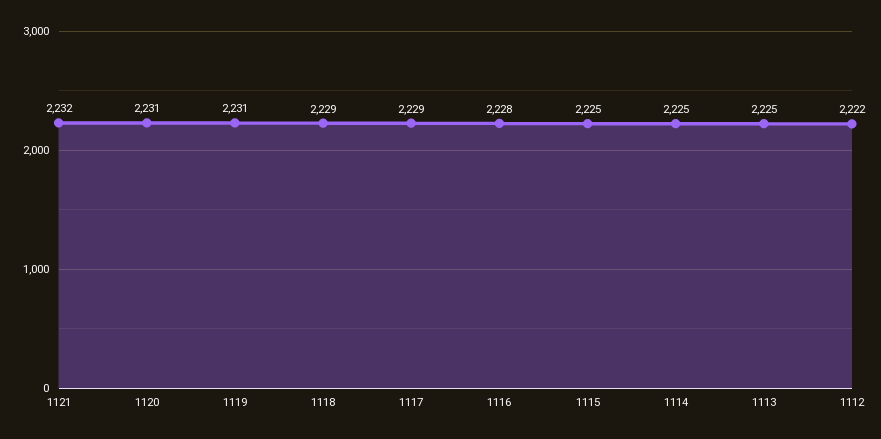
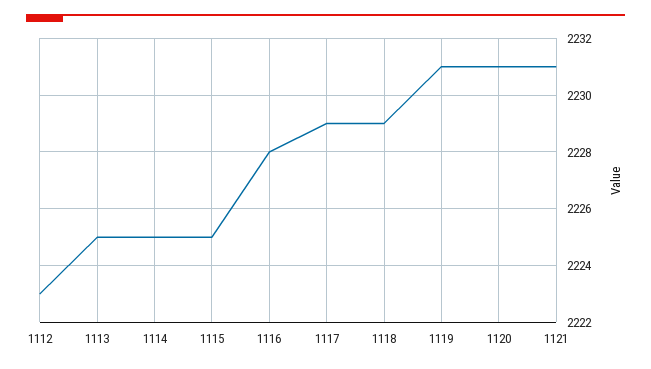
1121: 2232 -> 2231
1112: 2222 -> 2223

